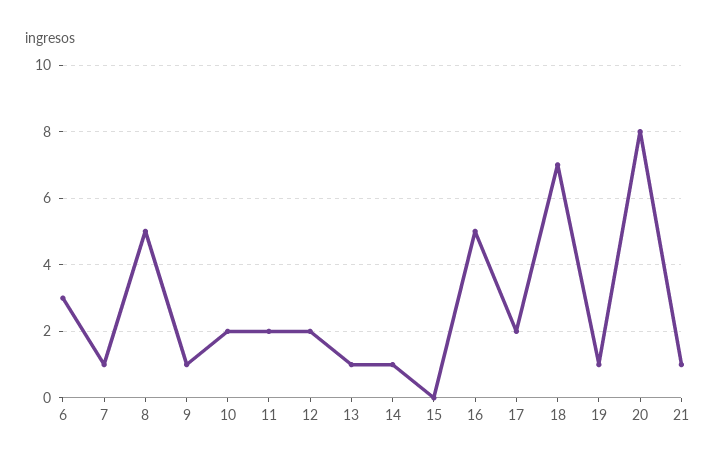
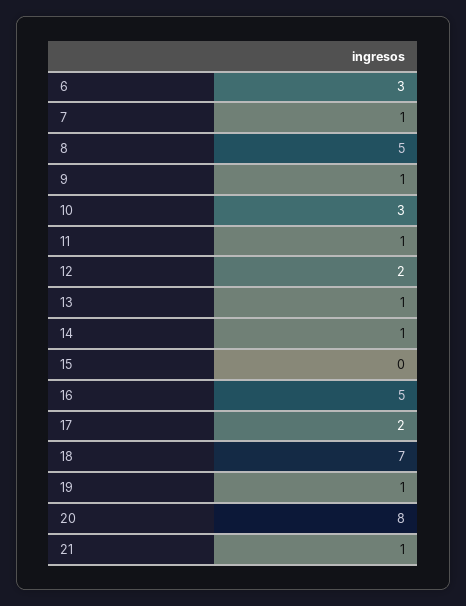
10: 2 -> 3
11: 2 -> 1

